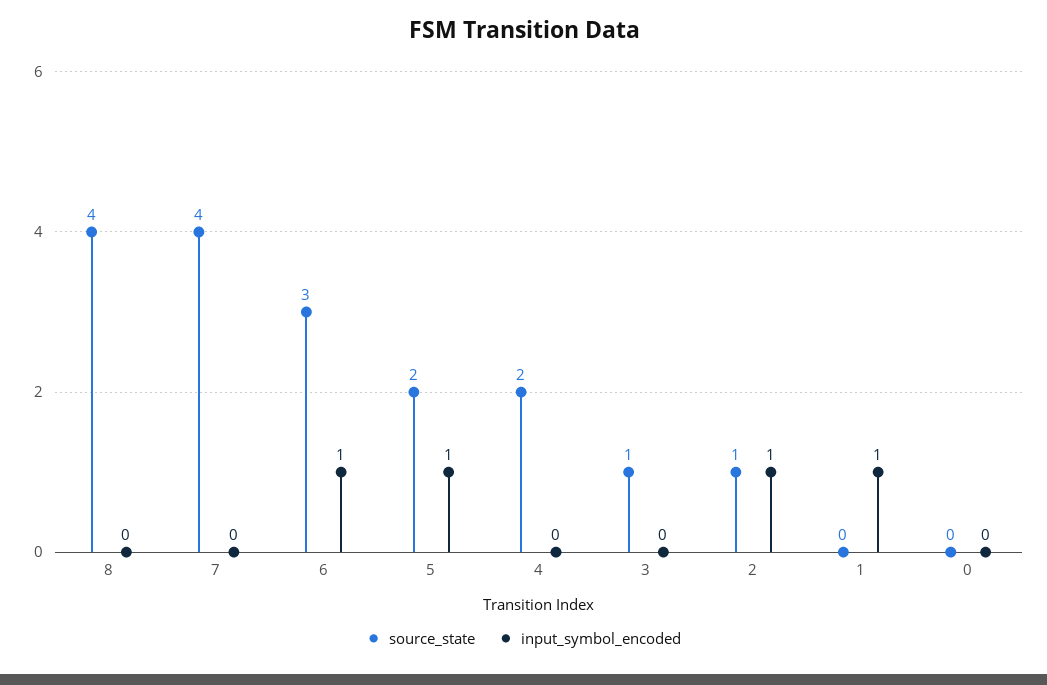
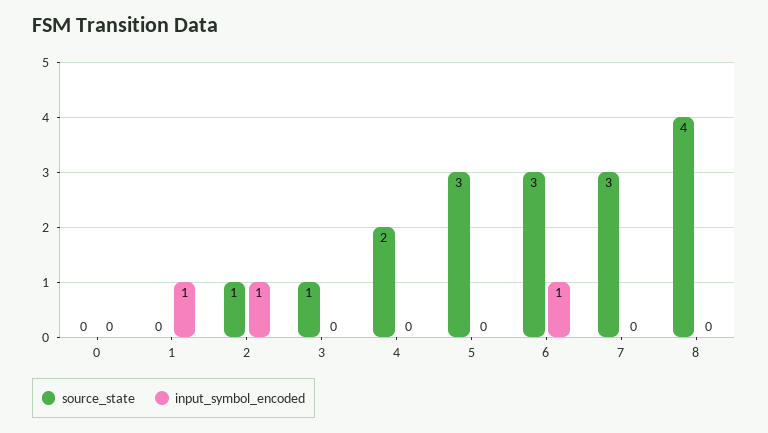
source_state, 7: 4 -> 3
source_state, 5: 2 -> 3
input_symbol_encoded, 5: 1 -> 0

